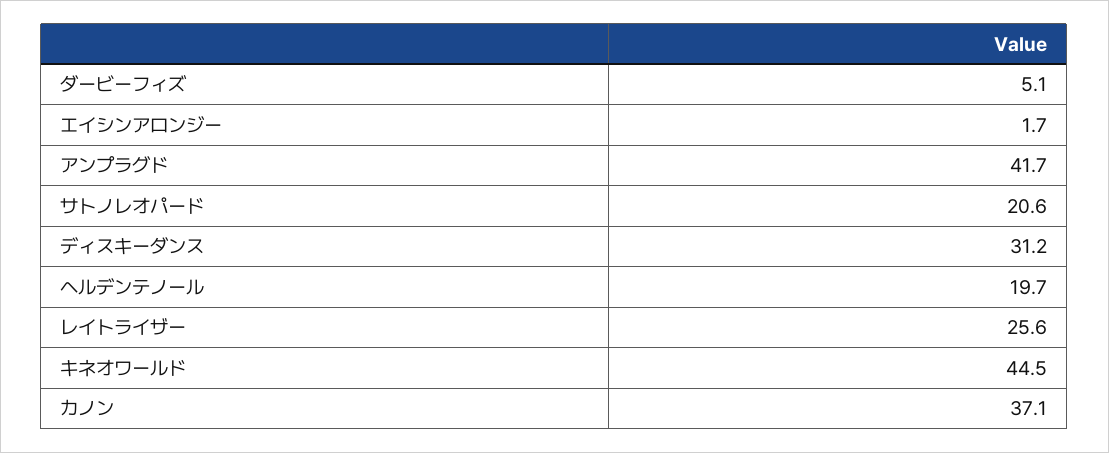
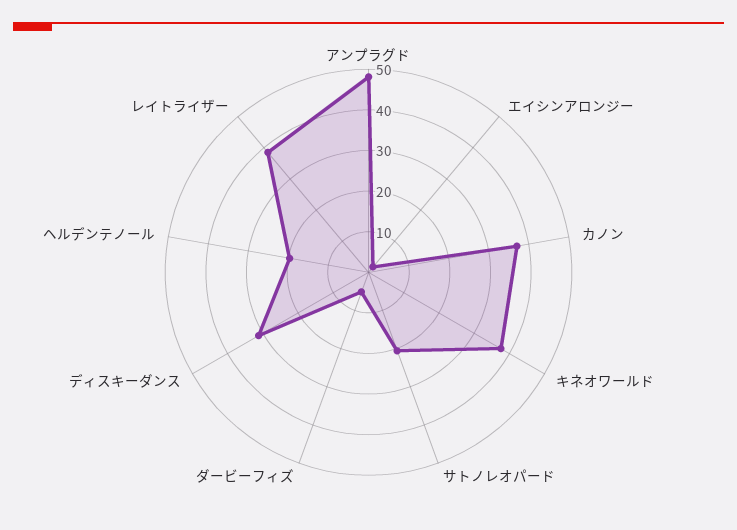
アンプラグド: 41.7 -> 48
レイトライザー: 25.6 -> 38
キネオワールド: 44.5 -> 38

